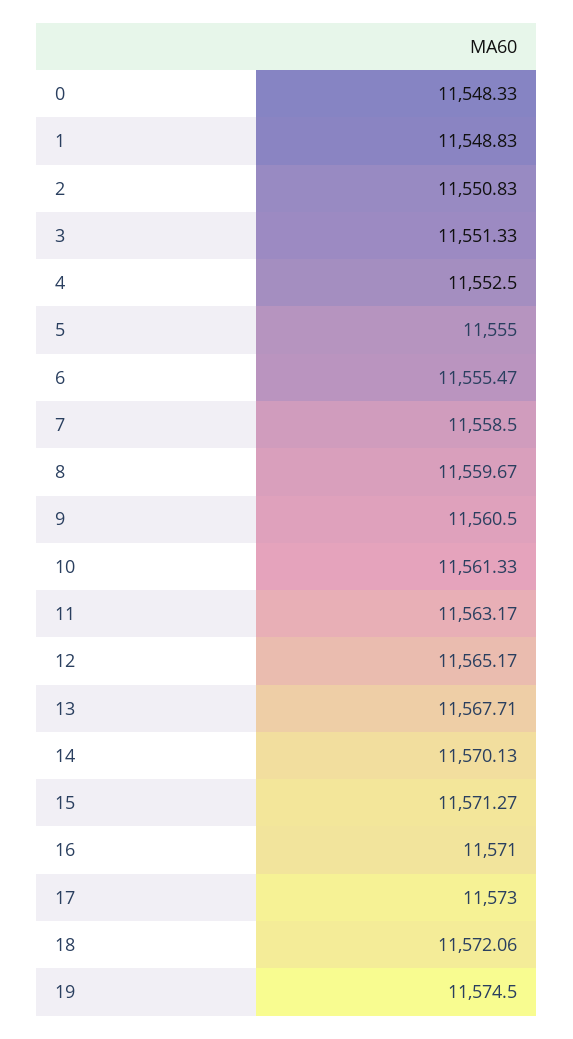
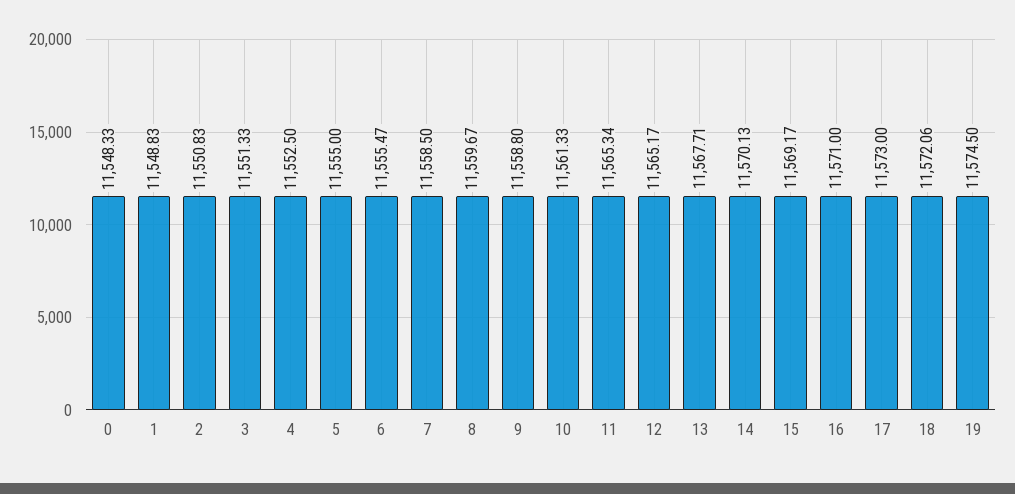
9: 11560.5 -> 11558.8
11: 11563.17 -> 11565.34
15: 11571.27 -> 11569.17

